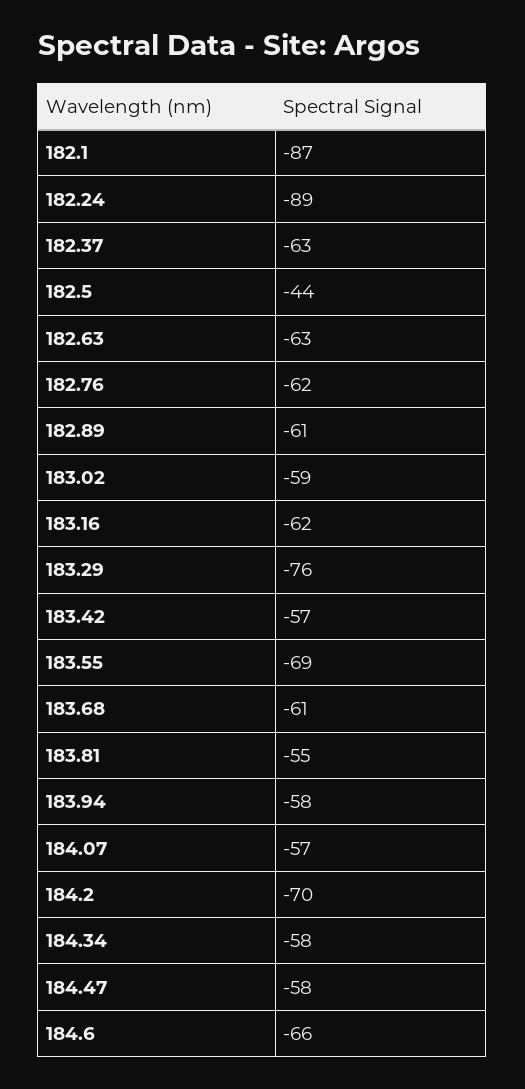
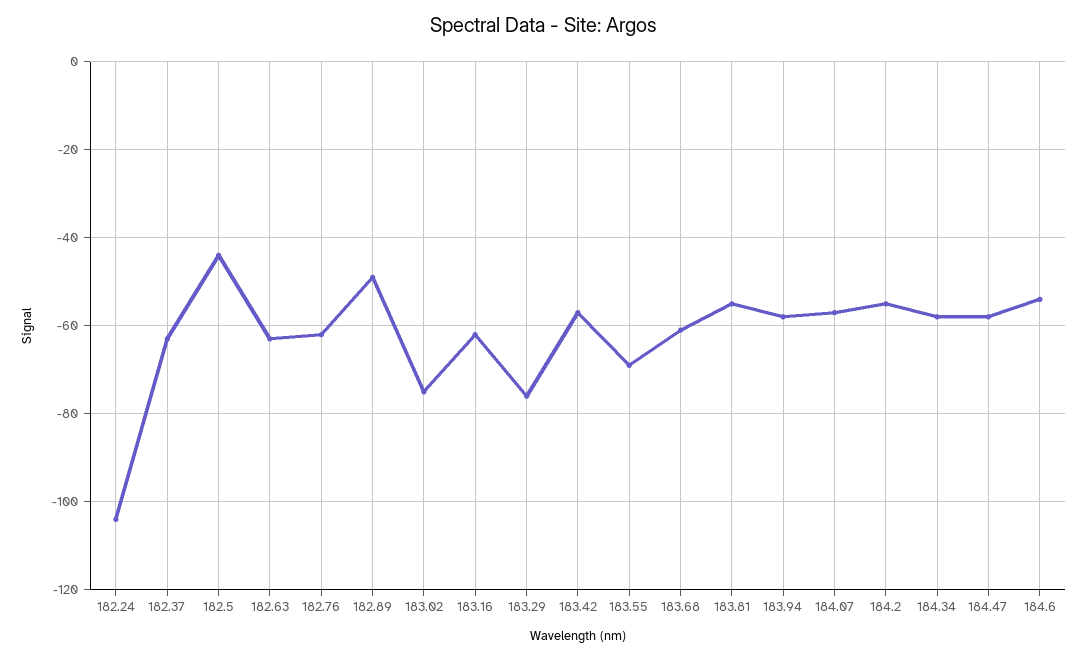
182.1: -87 -> none
182.24: -89 -> -105
182.89: -61 -> -50
183.02: -59 -> -75
184.2: -70 -> -55
184.6: -66 -> -55

